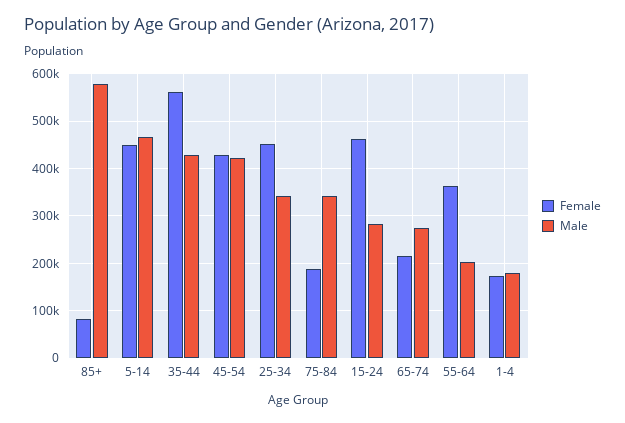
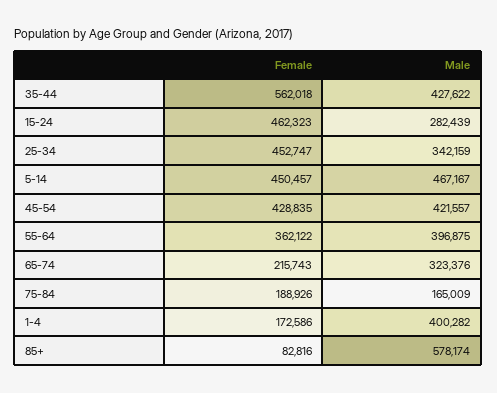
Male, 75-84: 340000 -> 165009
Male, 65-74: 280000 -> 323376
Male, 55-64: 200000 -> 396875
Male, 1-4: 180000 -> 400282

